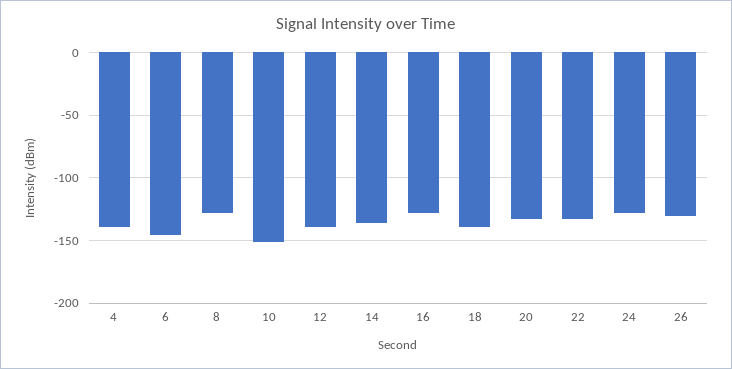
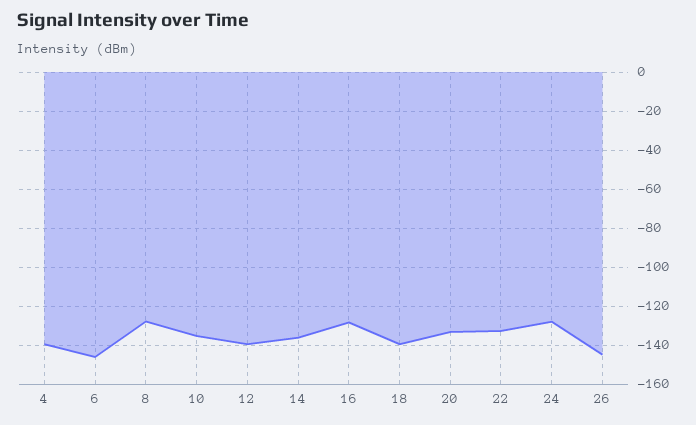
10: -150 -> -135
26: -130 -> -145

